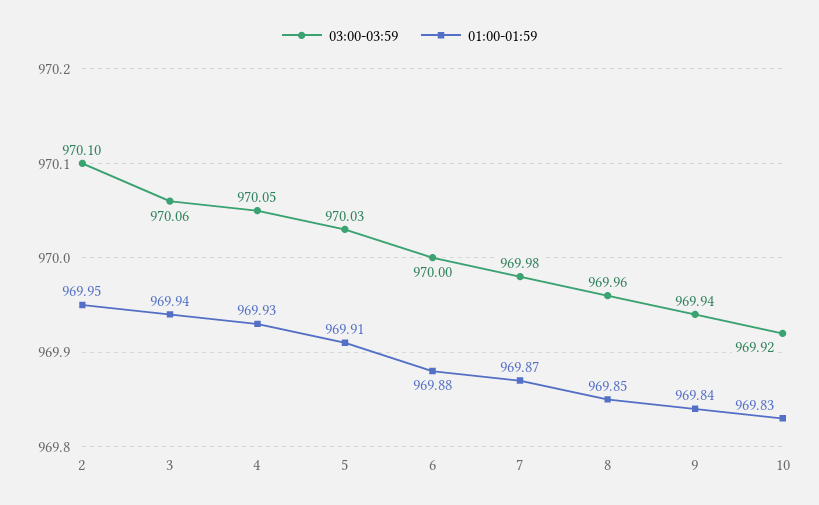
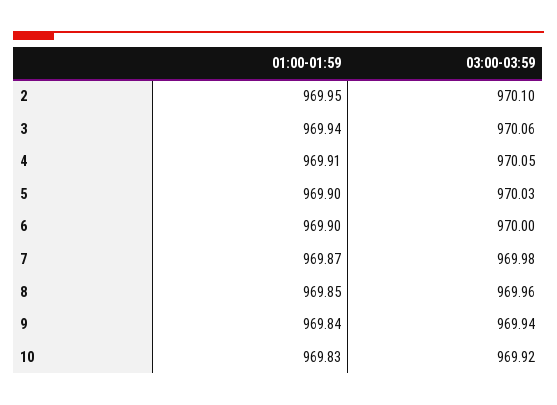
01:00-01:59, 4: 969.93 -> 969.91
01:00-01:59, 5: 969.91 -> 969.9
01:00-01:59, 6: 969.88 -> 969.9

